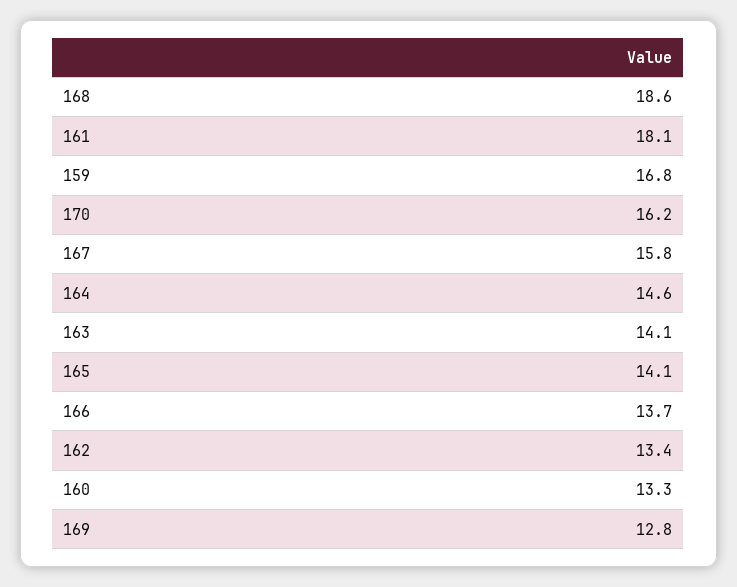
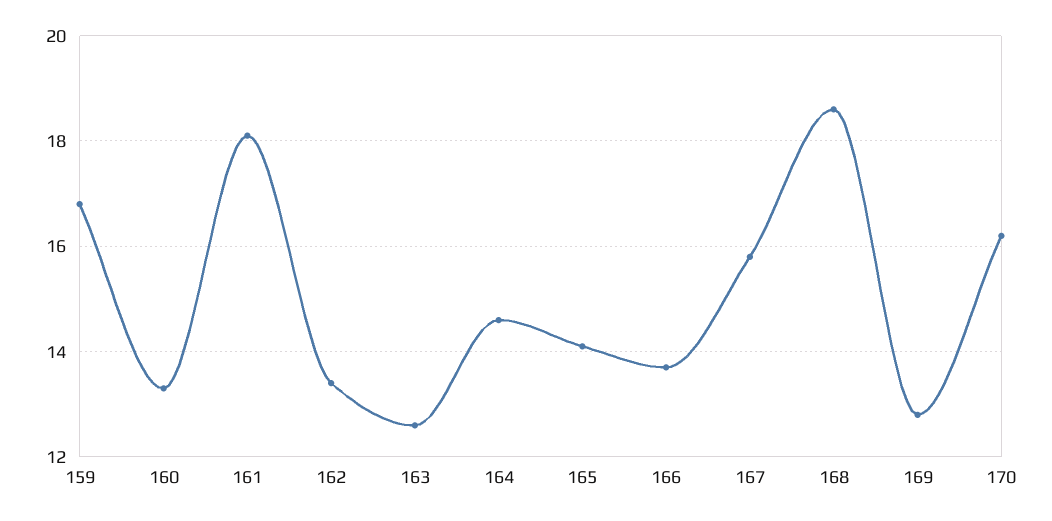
163: 14.1 -> 12.5

